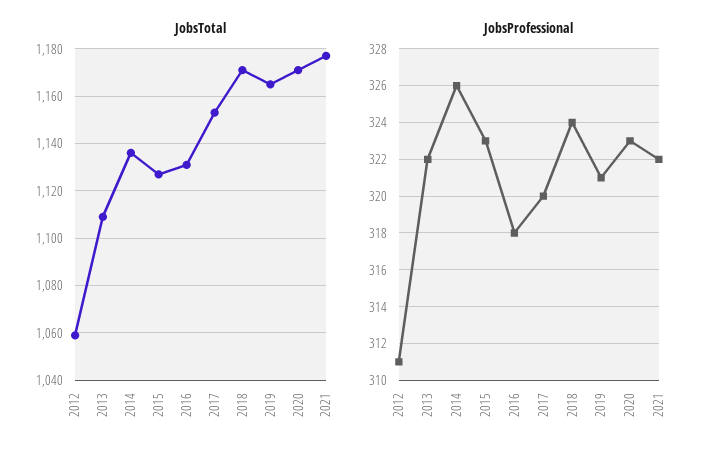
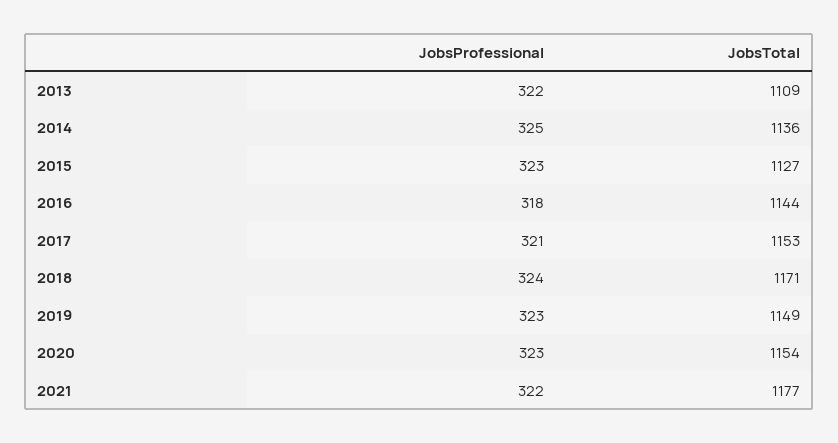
JobsTotal, 2012: 1060 -> none
JobsTotal, 2016: 1130 -> 1144
JobsTotal, 2019: 1165 -> 1149
JobsTotal, 2020: 1170 -> 1154
JobsProfessional, 2012: 311 -> none
JobsProfessional, 2014: 326 -> 325
JobsProfessional, 2017: 320 -> 321
JobsProfessional, 2019: 321 -> 323

